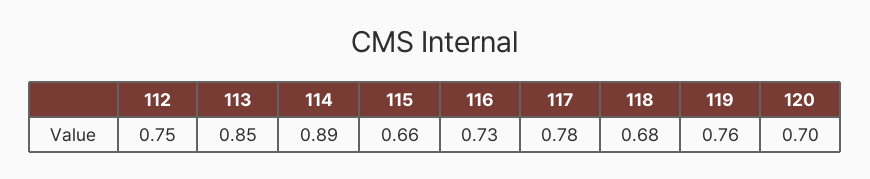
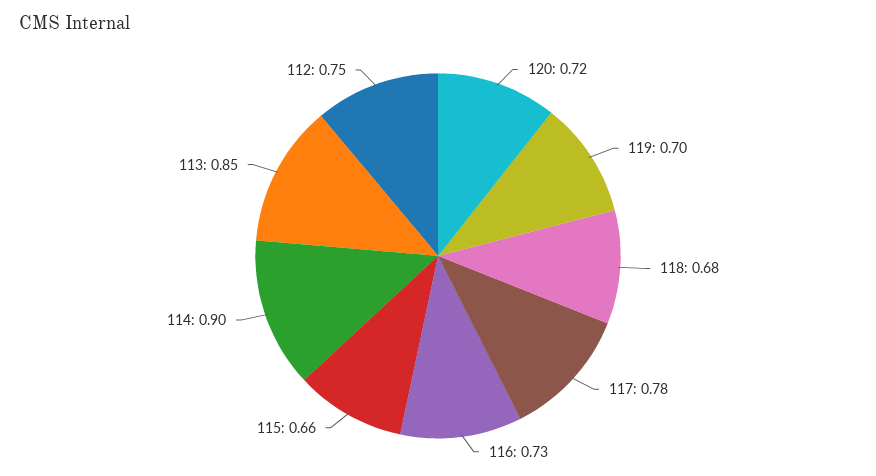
114: 0.89 -> 0.9
119: 0.76 -> 0.7
120: 0.7 -> 0.72

